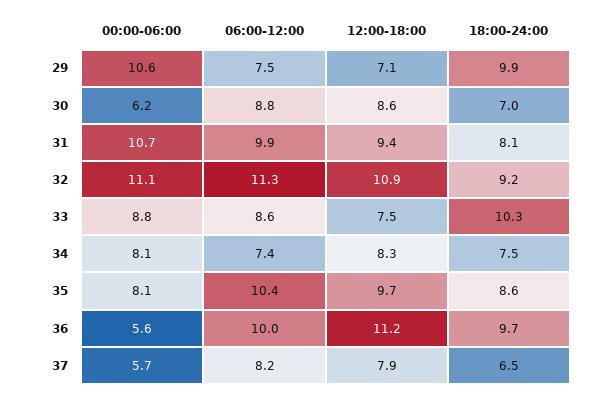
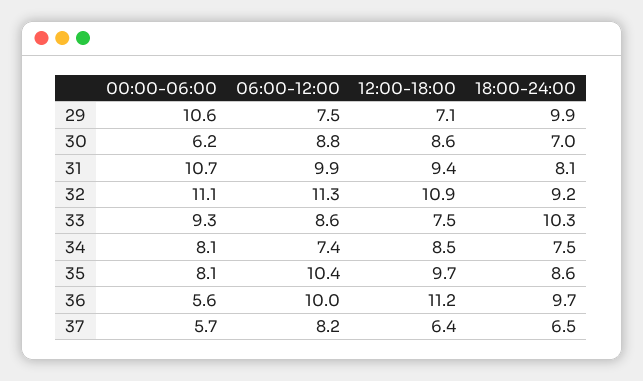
00:00-06:00, 33: 8.8 -> 9.3
12:00-18:00, 34: 8.3 -> 8.5
12:00-18:00, 37: 7.9 -> 6.4

